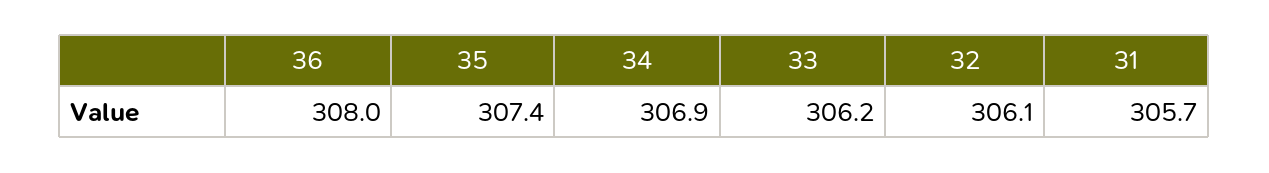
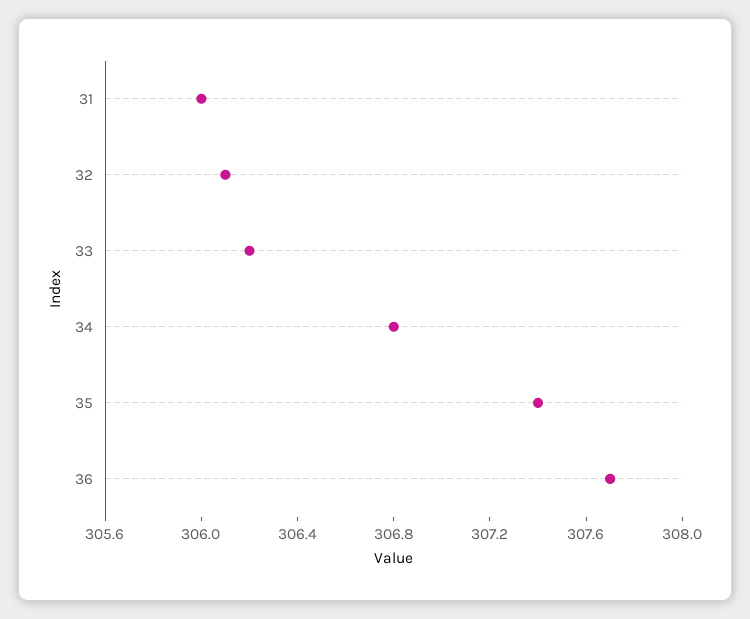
36: 308 -> 307.7
34: 306.9 -> 306.8
31: 305.7 -> 306

